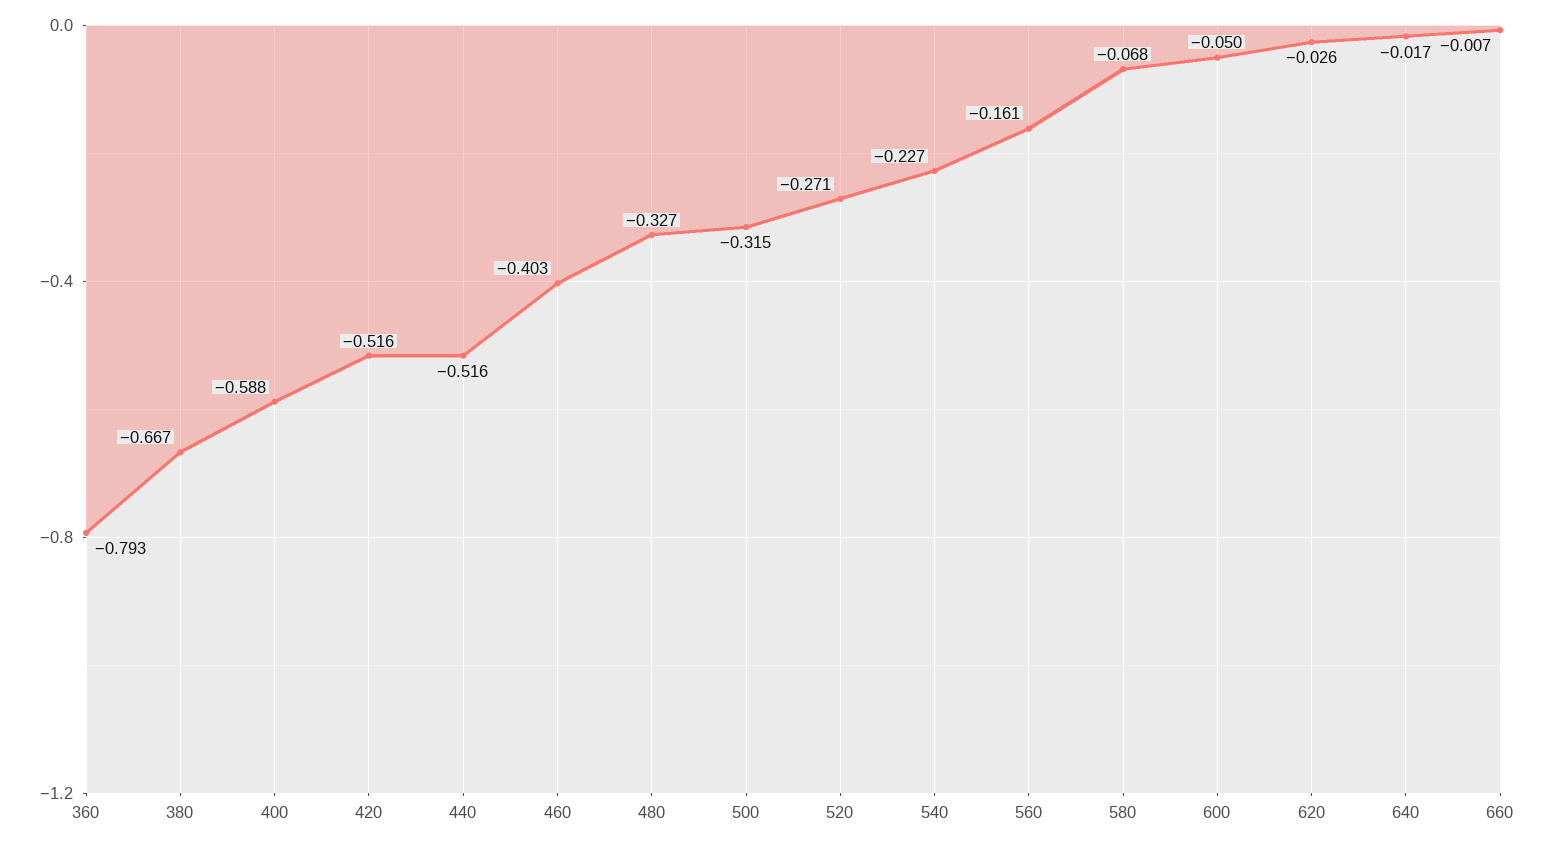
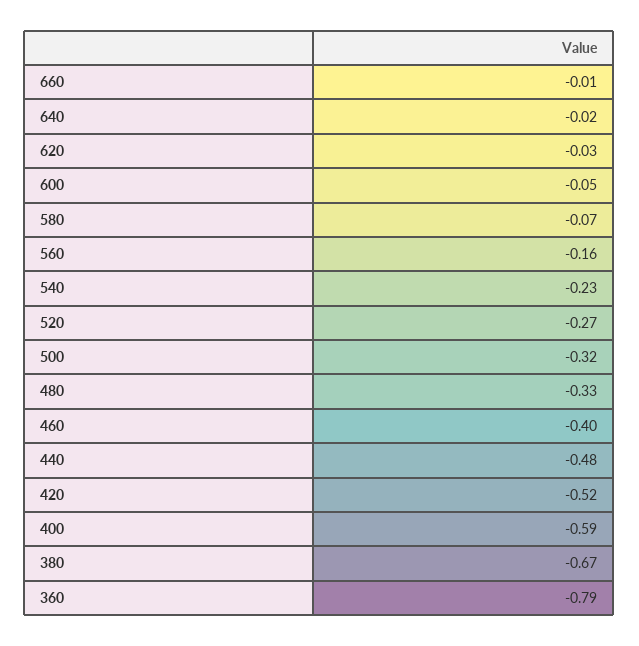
440: -0.516 -> -0.48

